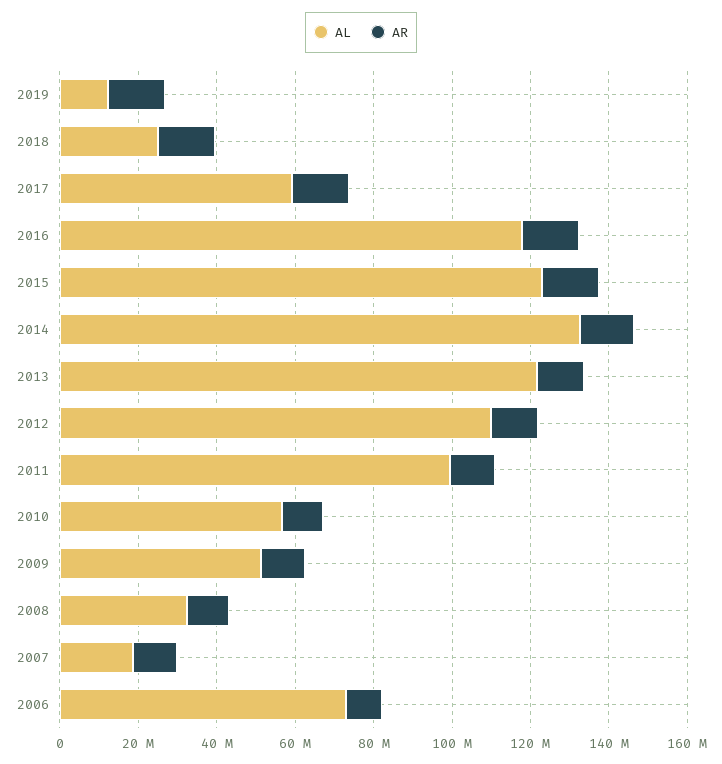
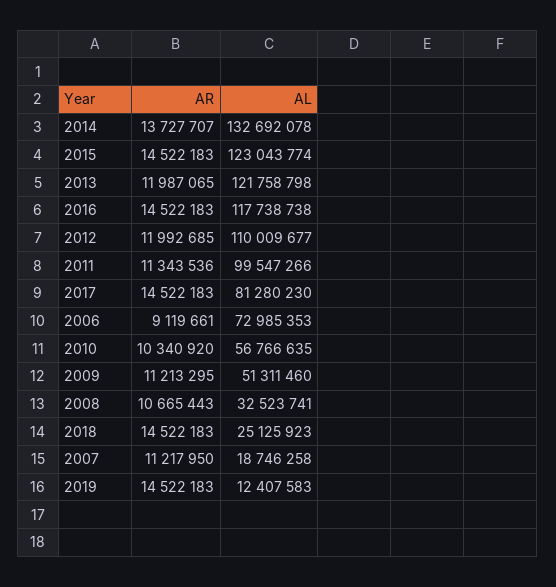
AL, 2017: 60000000 -> 81280230

